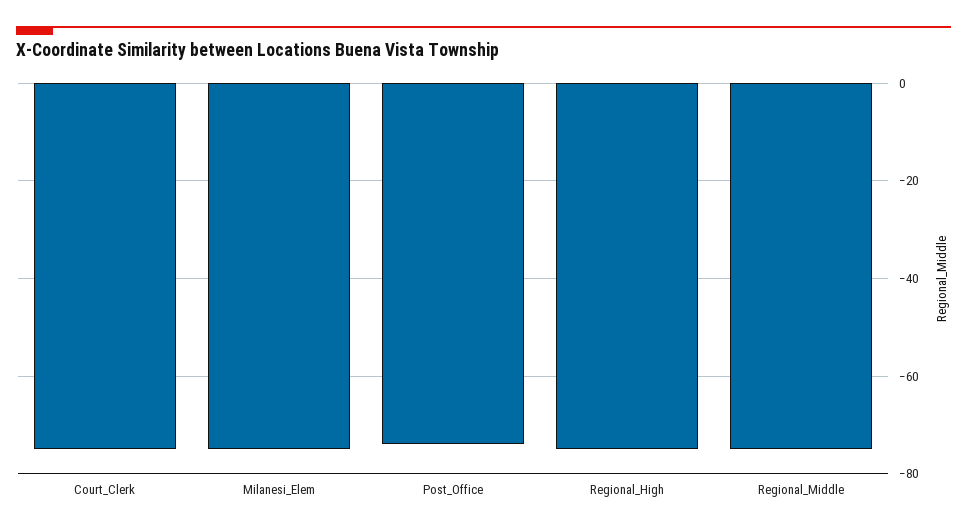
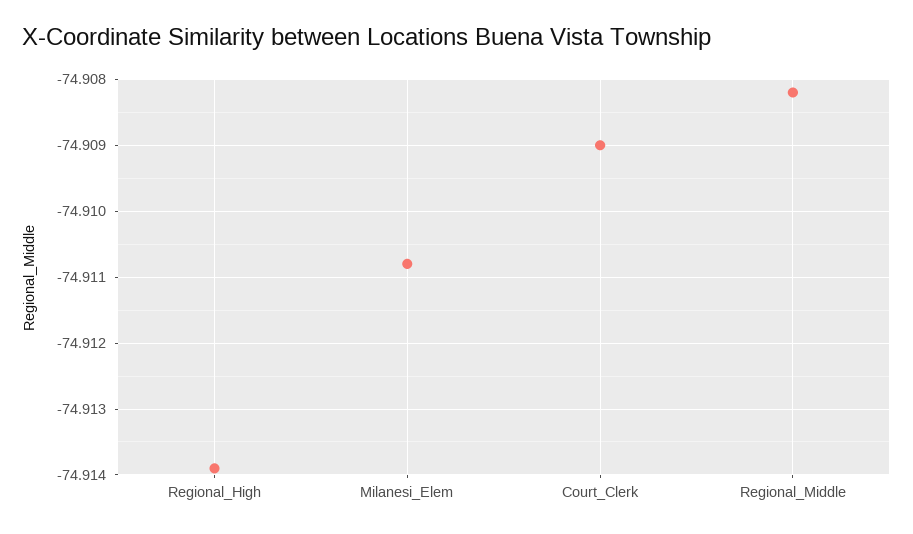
Post_Office: -74 -> none

